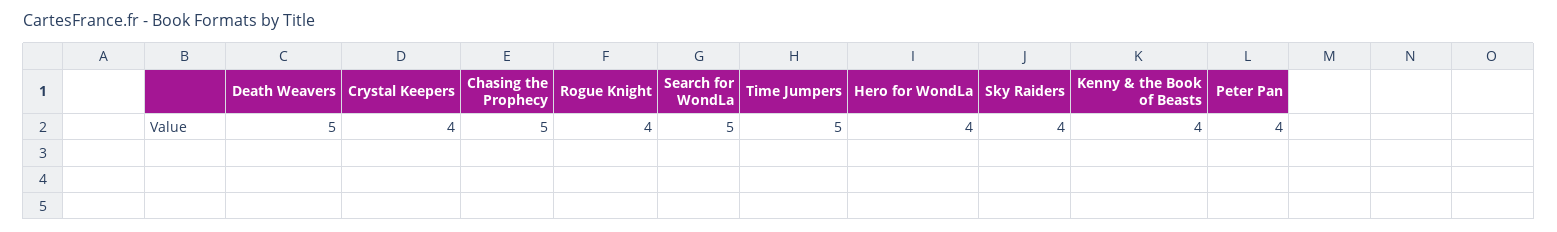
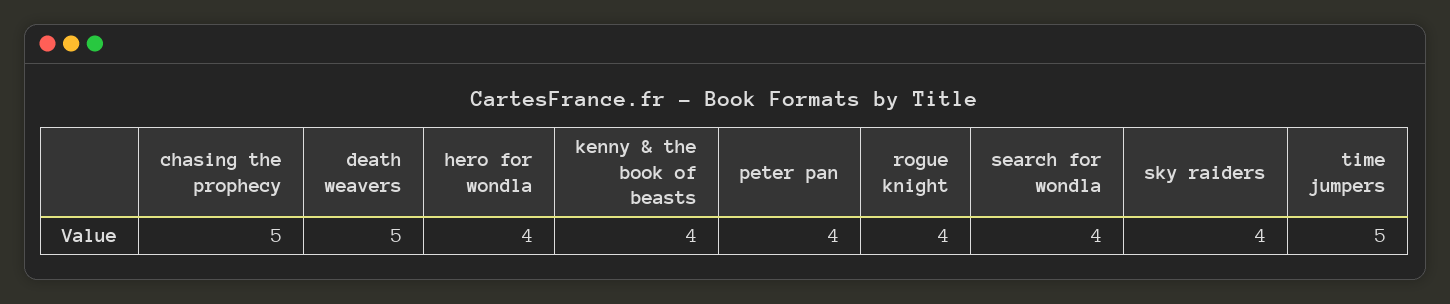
Crystal Keepers: 4 -> none
Search for WondLa: 5 -> 4

